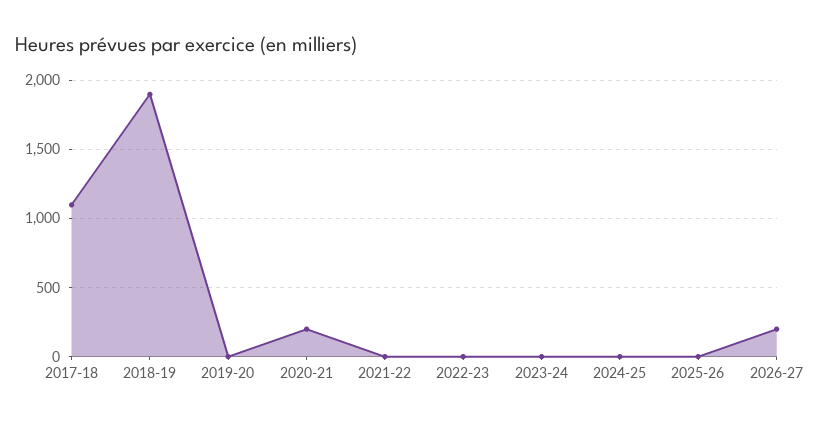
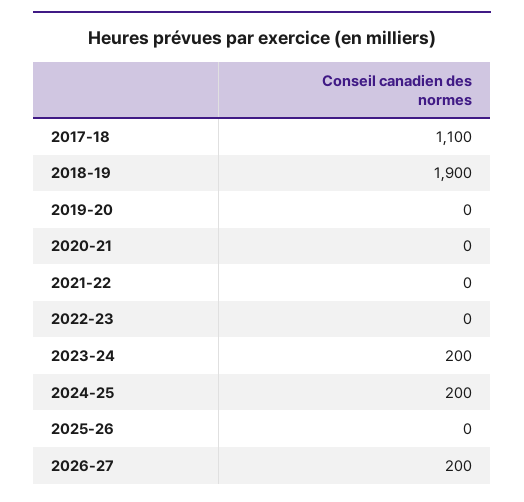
2020-21: 200 -> 0
2023-24: 0 -> 200
2024-25: 0 -> 200

